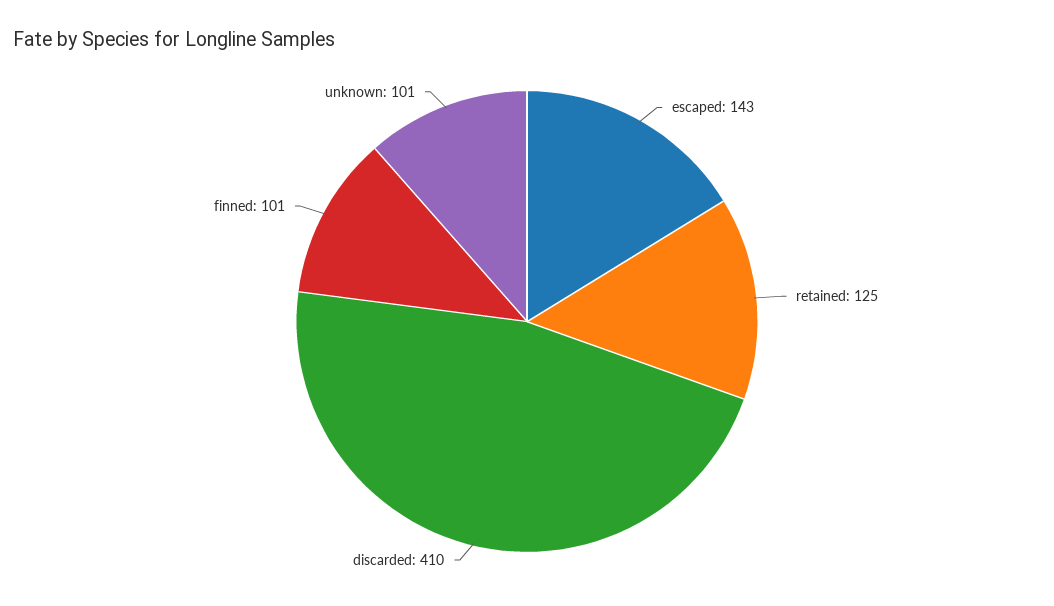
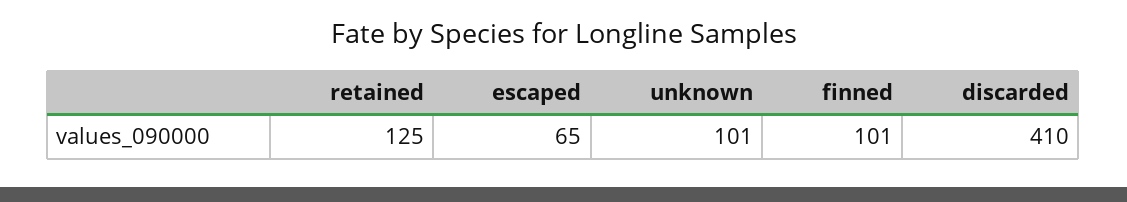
escaped: 143 -> 65

